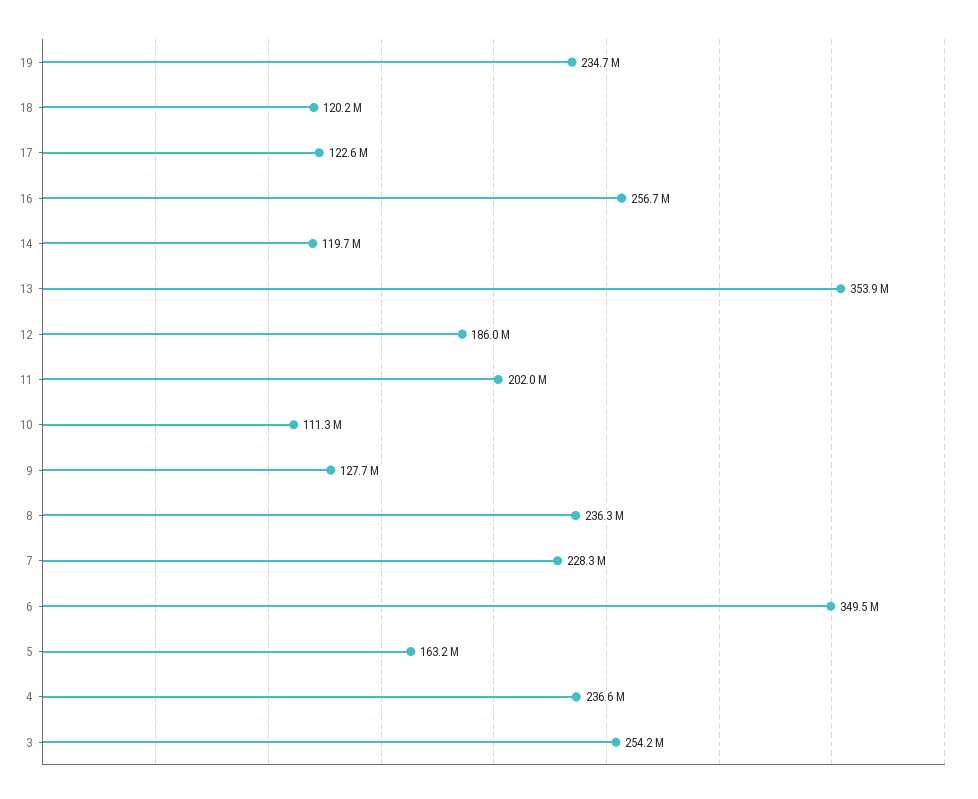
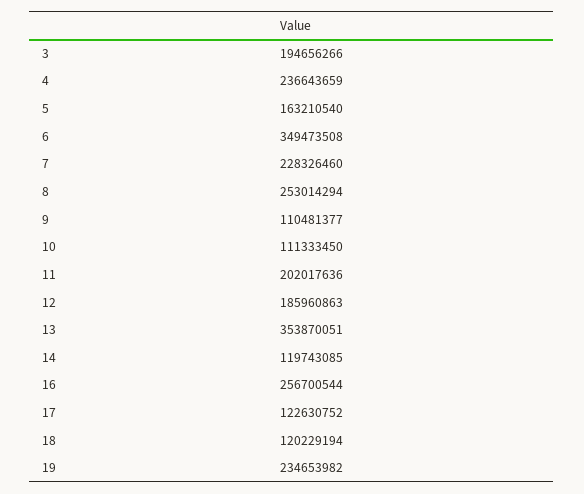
9: 127700000 -> 110481377
8: 236300000 -> 253014294
3: 254200000 -> 194656266

